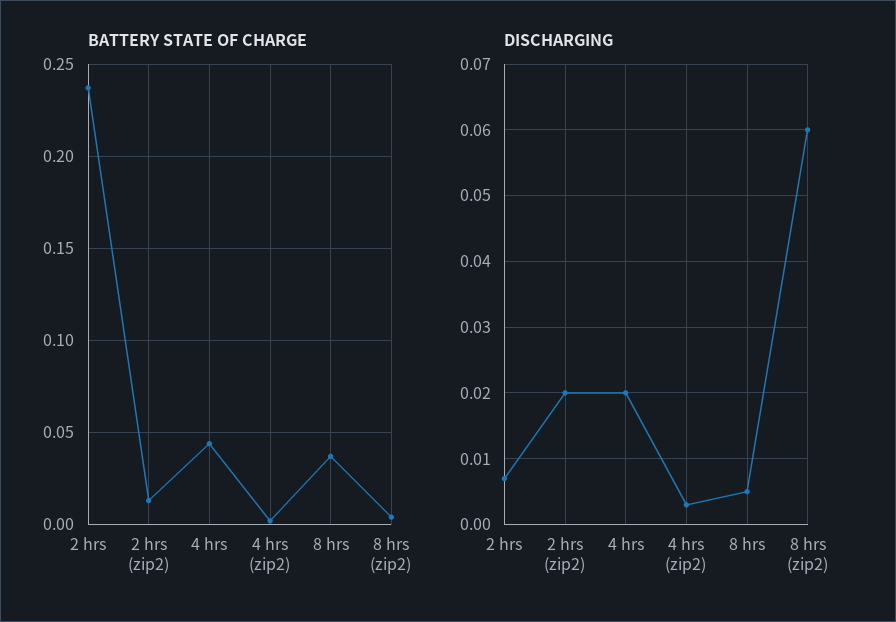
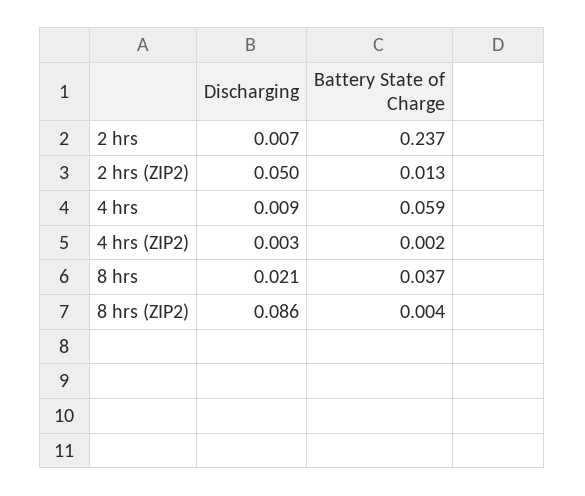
BATTERY STATE OF CHARGE, 4 hrs: 0.045 -> 0.059
DISCHARGING, 2 hrs (zip2): 0.02 -> 0.05
DISCHARGING, 4 hrs: 0.02 -> 0.009
DISCHARGING, 8 hrs: 0.005 -> 0.021
DISCHARGING, 8 hrs (zip2): 0.06 -> 0.086

